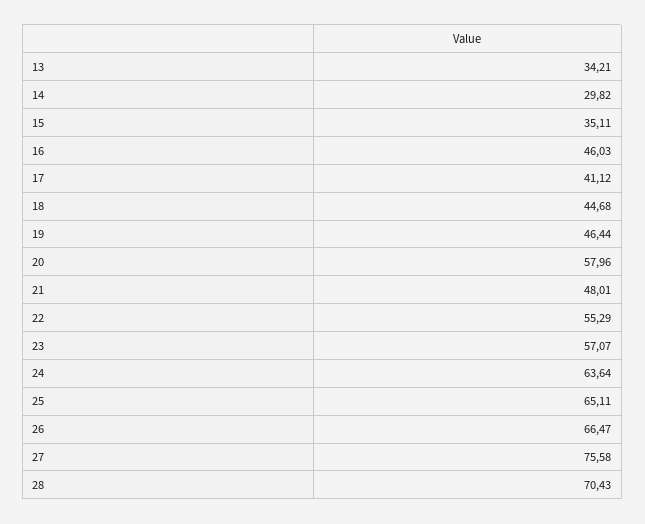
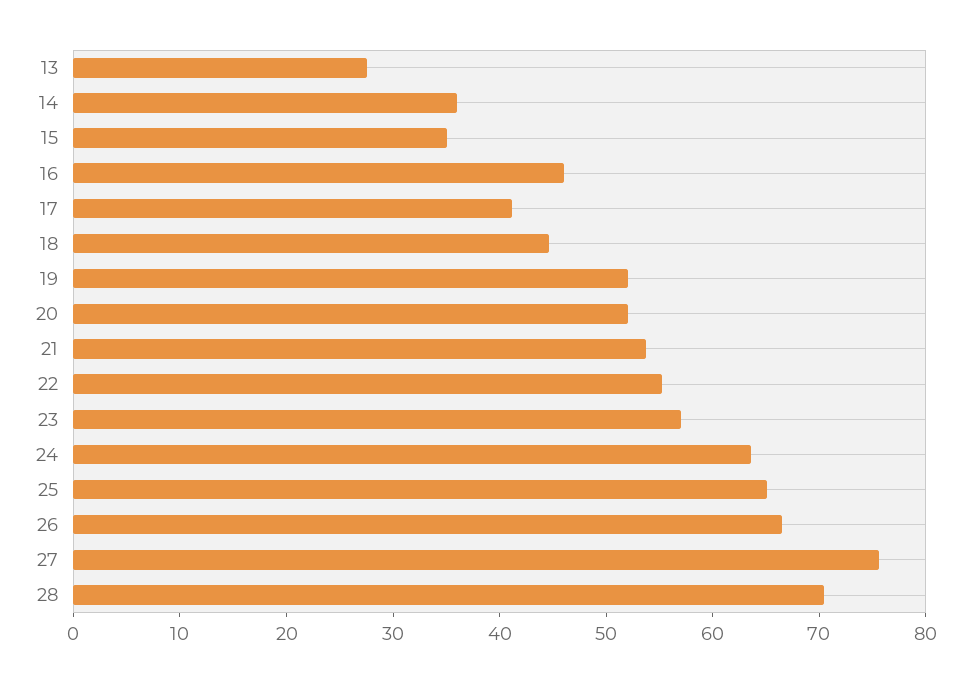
13: 34.21 -> 28
14: 29.82 -> 36
19: 46.44 -> 52
20: 57.96 -> 52
21: 48.01 -> 54

